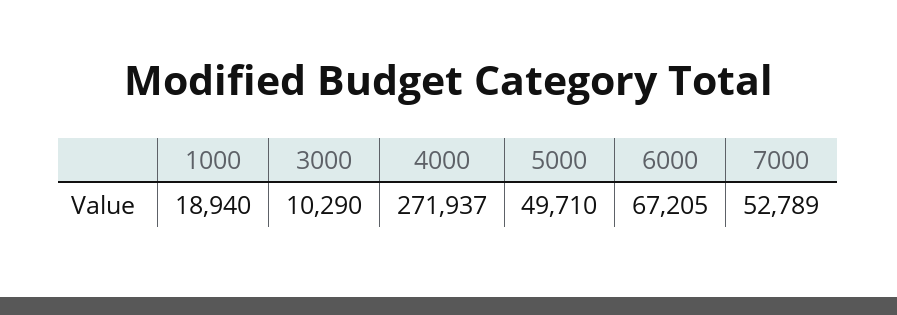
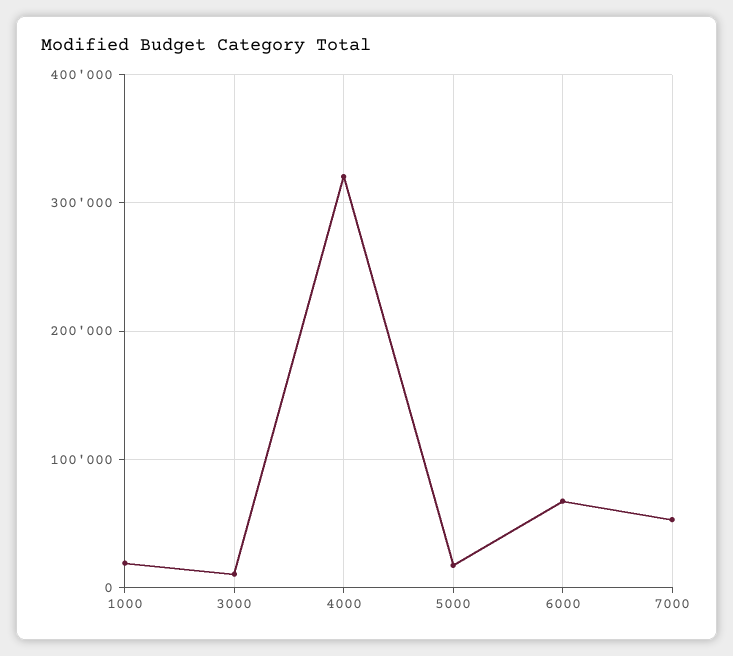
4000: 271937 -> 320000
5000: 49710 -> 20000

